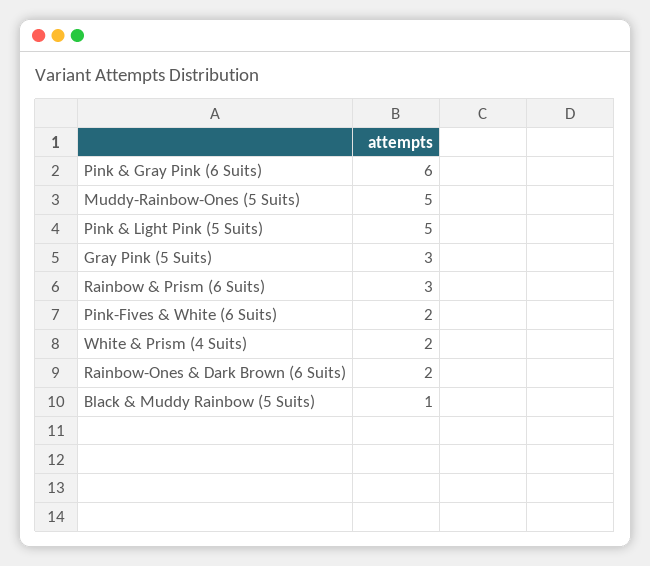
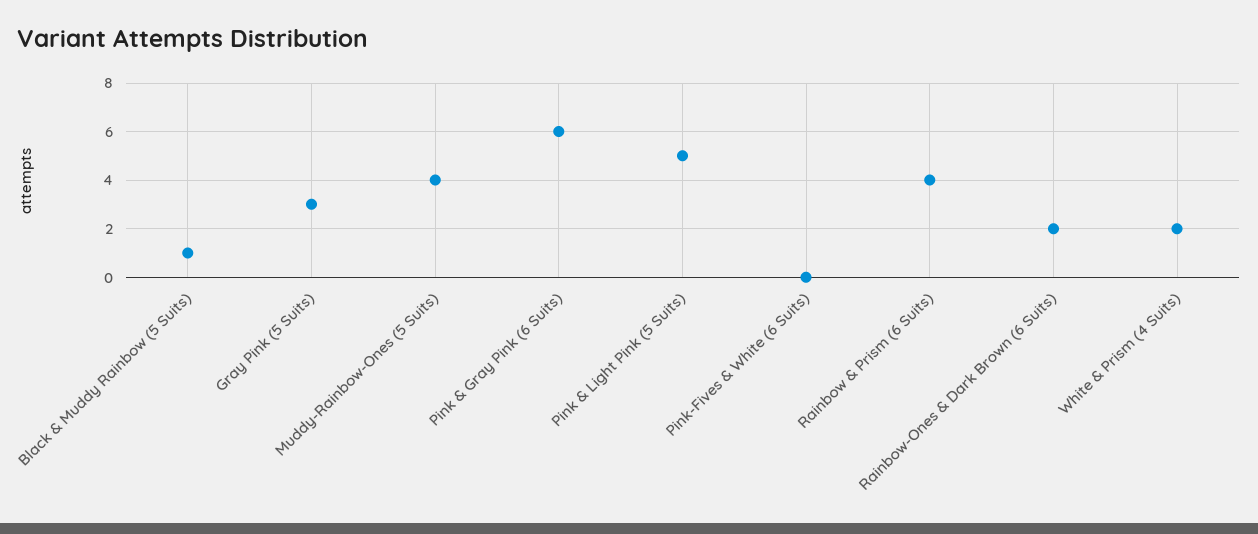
Muddy-Rainbow-Ones (5 Suits): 5 -> 4
Rainbow & Prism (6 Suits): 3 -> 4
Pink-Fives & White (6 Suits): 2 -> 0

